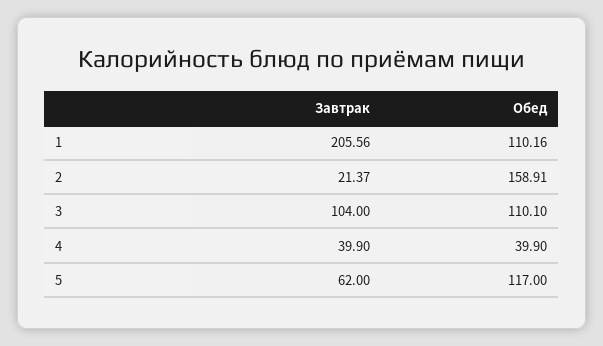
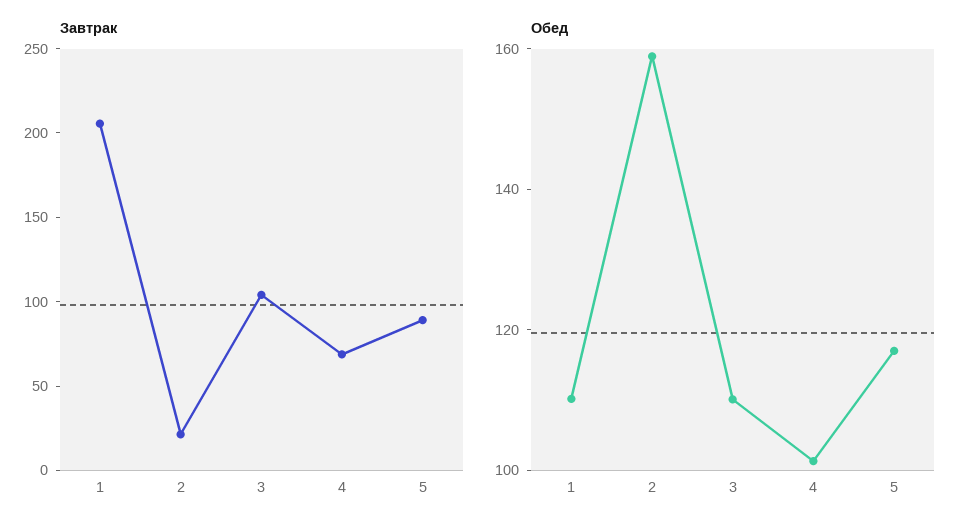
Завтрак, 4: 39.9 -> 70
Обед, 4: 39.9 -> 100
Завтрак, 5: 62 -> 90

